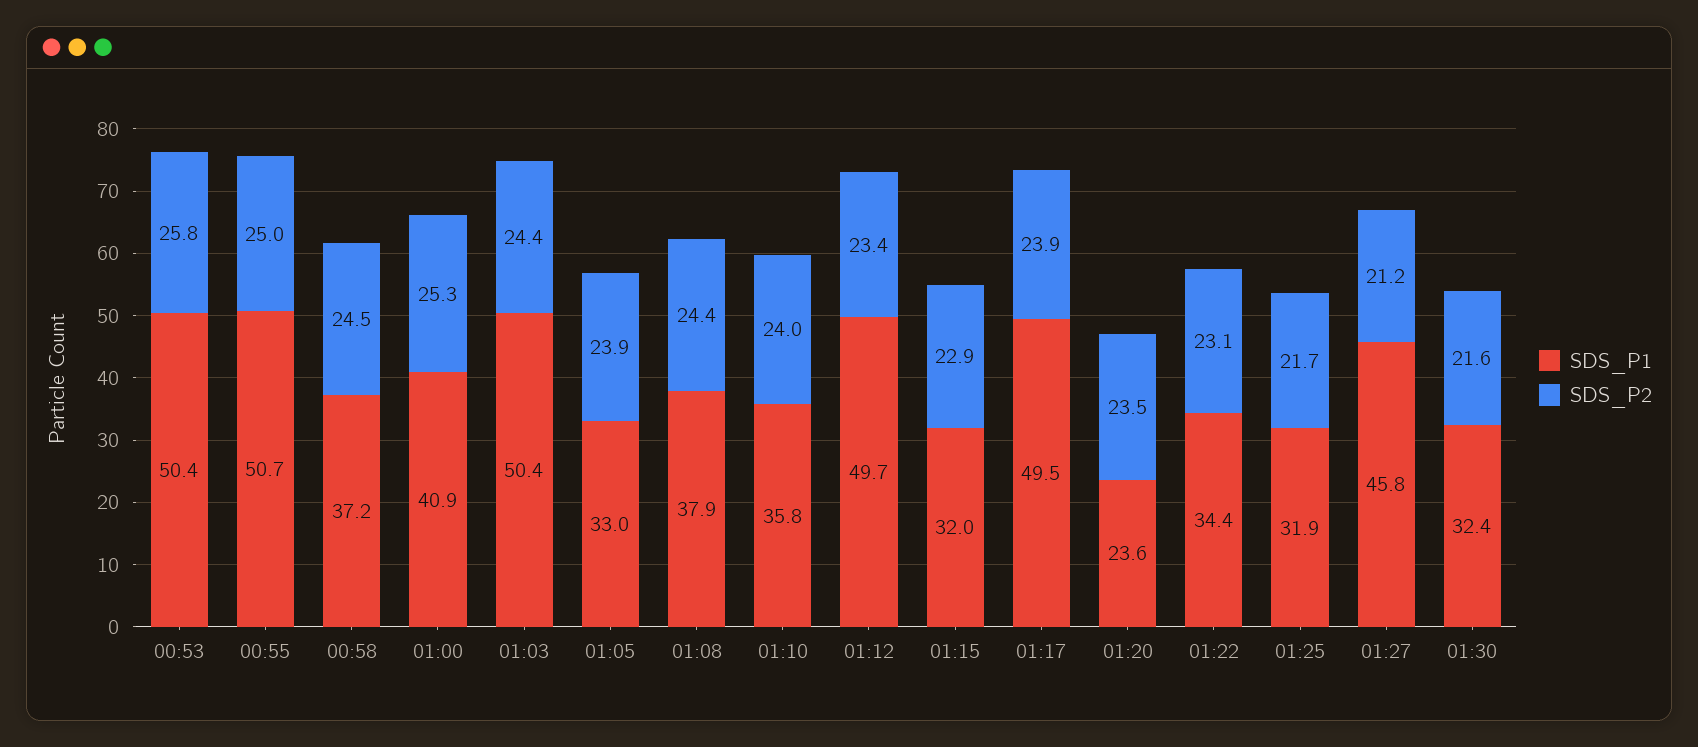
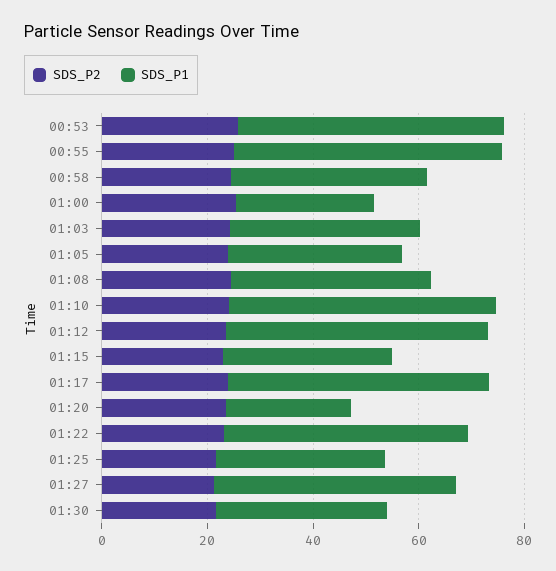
SDS_P1, 01:00: 40.9 -> 25
SDS_P1, 01:03: 50.4 -> 35
SDS_P1, 01:10: 35.8 -> 50
SDS_P1, 01:22: 34.4 -> 45

